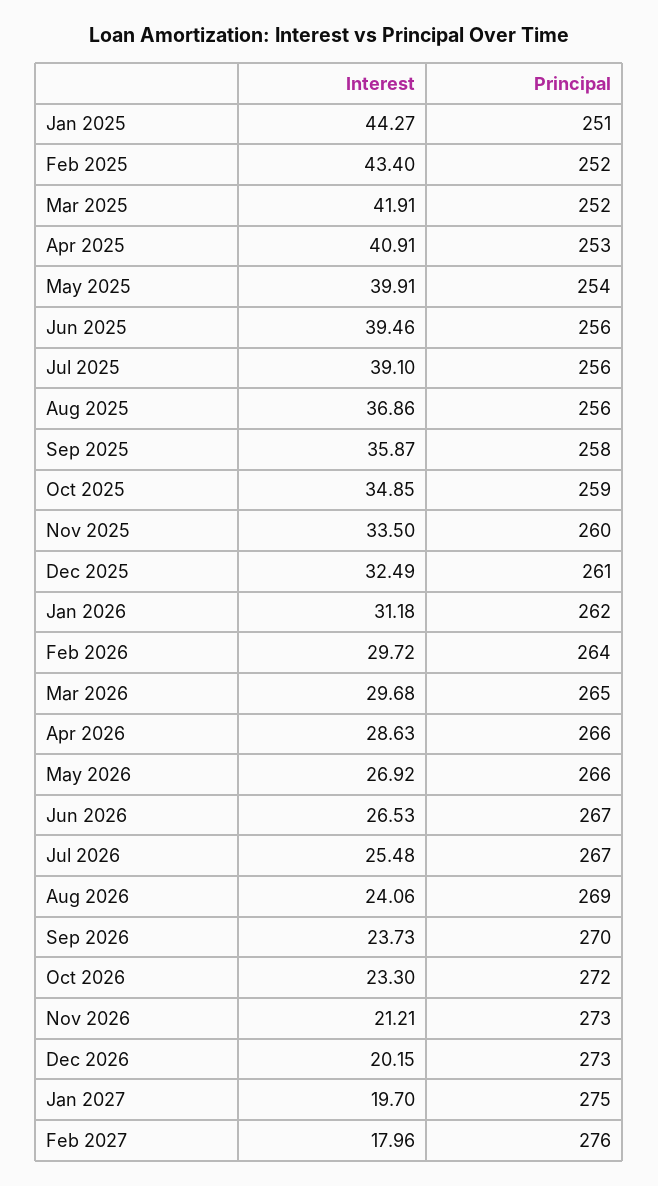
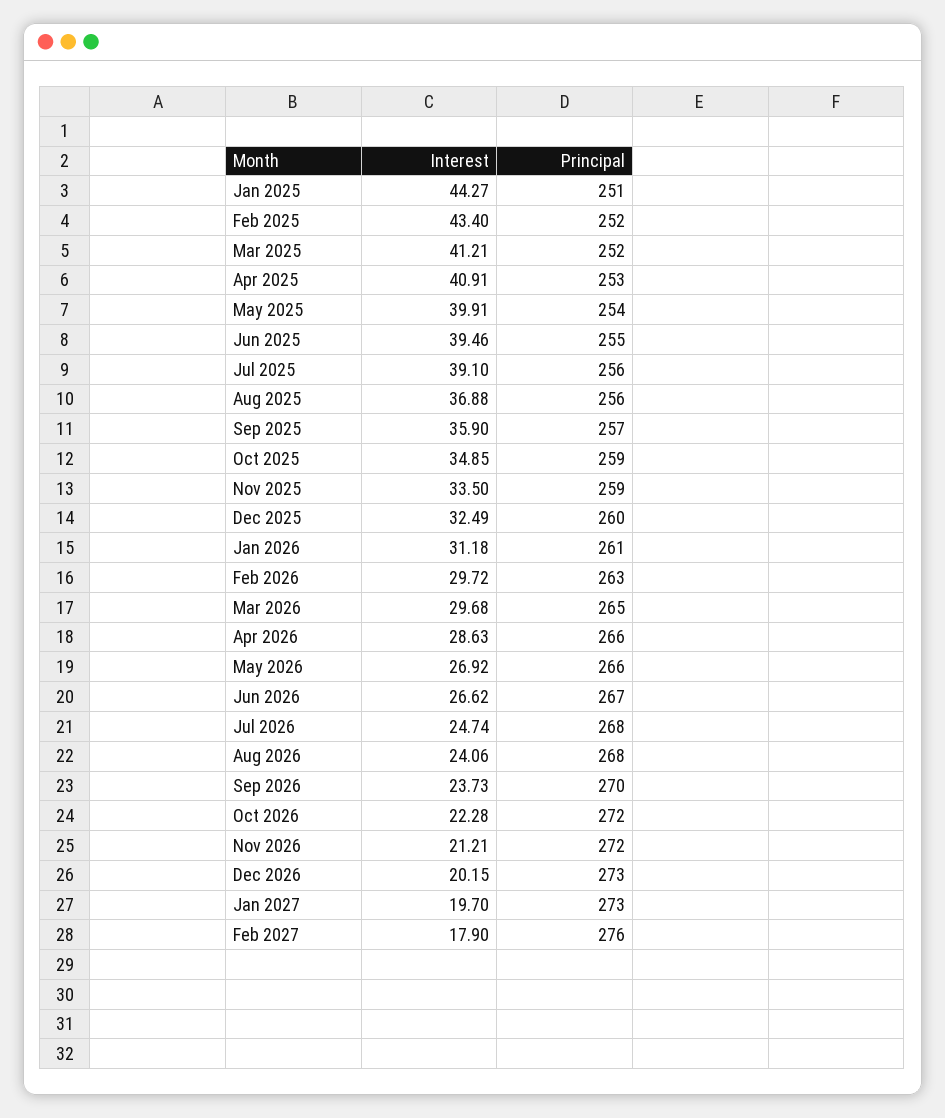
Interest, Mar 2025: 41.91 -> 41.21
Principal, Jun 2025: 256 -> 255
Interest, Aug 2025: 36.86 -> 36.88
Interest, Sep 2025: 35.87 -> 35.9
Principal, Sep 2025: 258 -> 257
Principal, Nov 2025: 260 -> 259
Principal, Dec 2025: 261 -> 260
Principal, Jan 2026: 262 -> 261
Principal, Feb 2026: 264 -> 263
Interest, Jun 2026: 26.53 -> 26.62
Interest, Jul 2026: 25.48 -> 24.74
Principal, Jul 2026: 267 -> 268
Principal, Aug 2026: 269 -> 268
Interest, Oct 2026: 23.3 -> 22.28
Principal, Nov 2026: 273 -> 272
Principal, Jan 2027: 275 -> 273
Interest, Feb 2027: 17.96 -> 17.9

